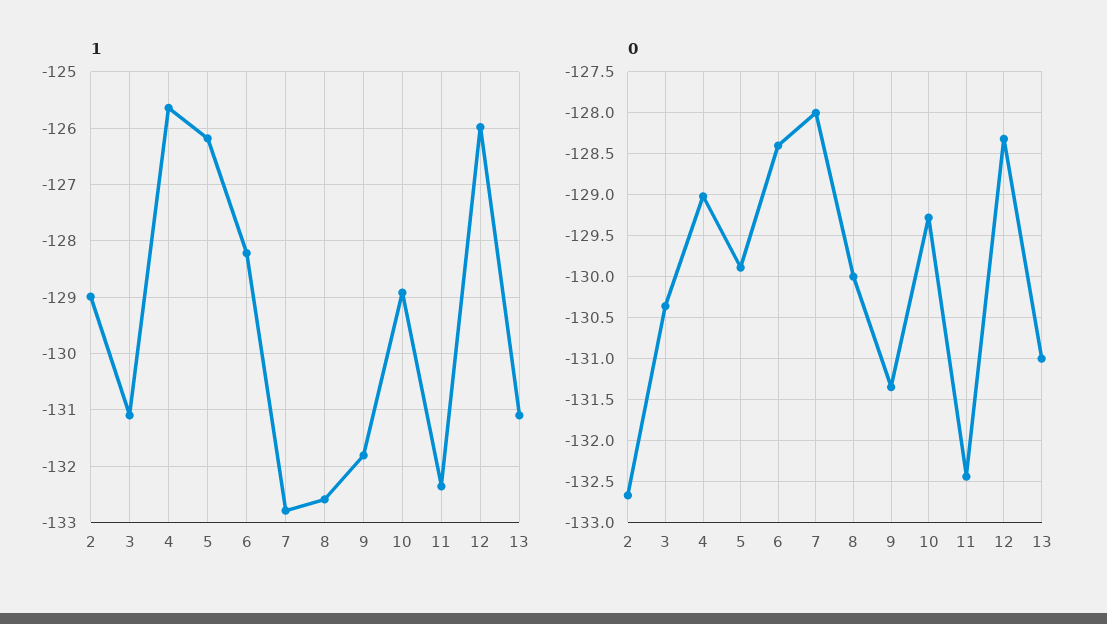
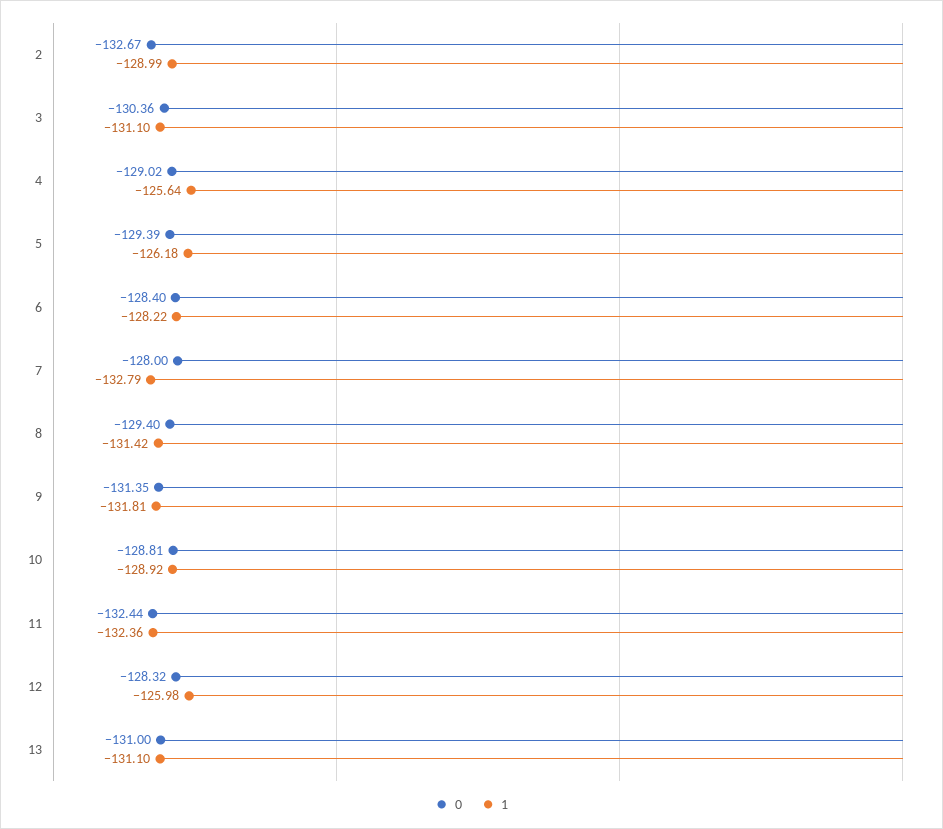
1, 8: -132.6 -> -131.42
0, 5: -129.9 -> -129.39
0, 8: -130 -> -129.4
0, 10: -129.3 -> -128.81

